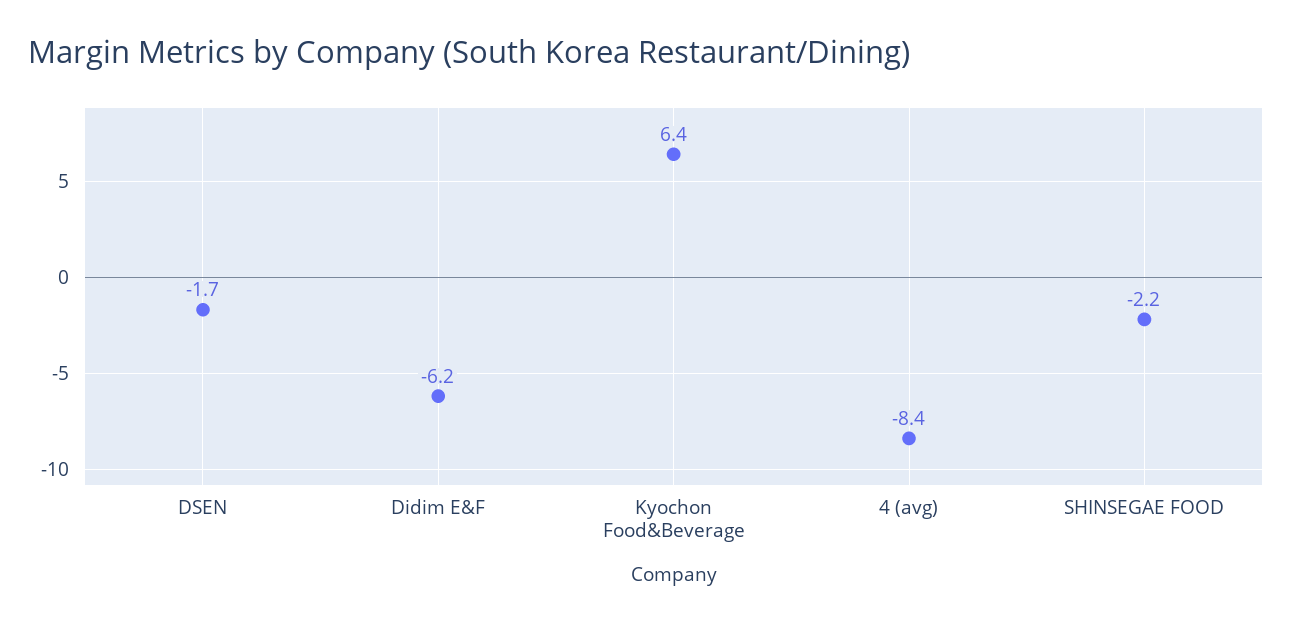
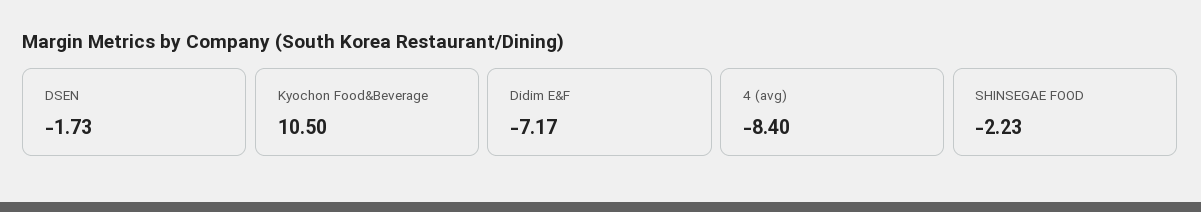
Didim E&F: -6.2 -> -7.17
Kyochon Food&Beverage: 6.4 -> 10.5

